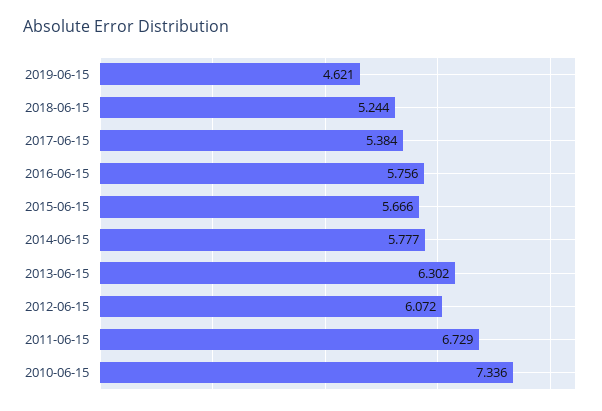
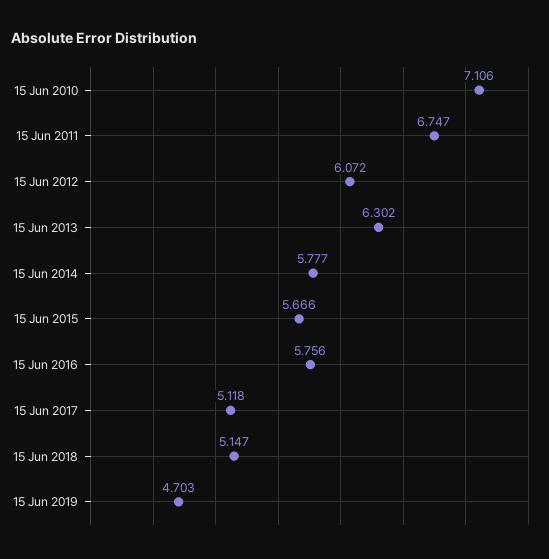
2019-06-15: 4.621 -> 4.703
2018-06-15: 5.244 -> 5.147
2017-06-15: 5.384 -> 5.118
2011-06-15: 6.729 -> 6.747
2010-06-15: 7.336 -> 7.106

